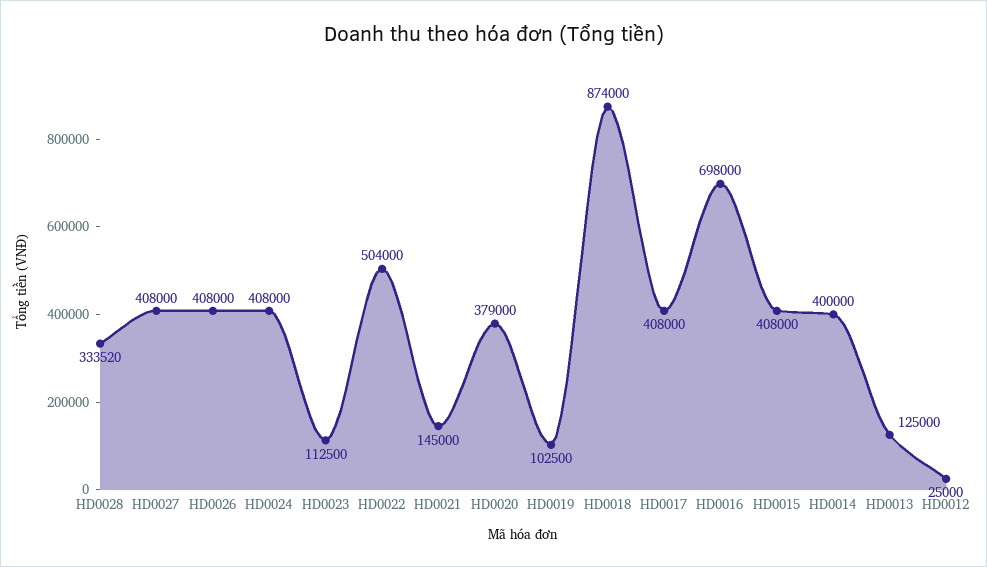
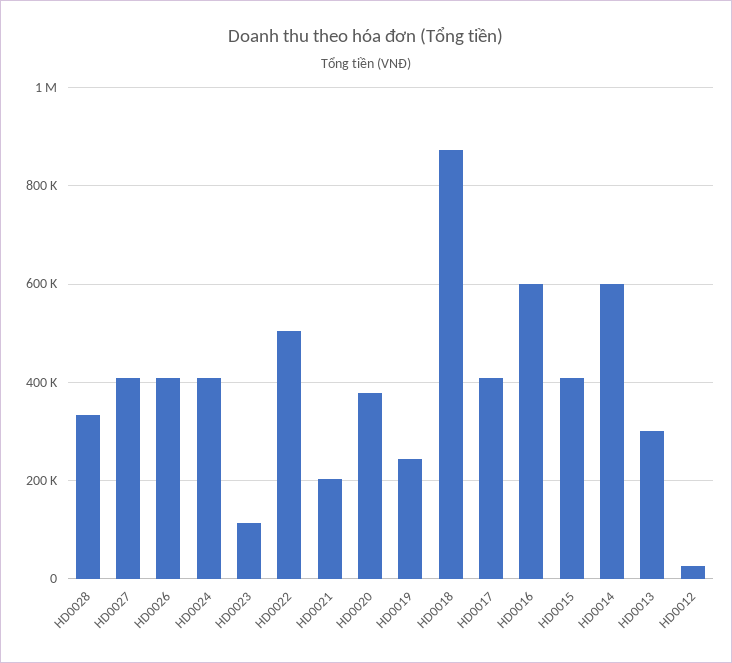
HD0021: 145000 -> 200000
HD0019: 102500 -> 240000
HD0016: 698000 -> 600000
HD0014: 400000 -> 600000
HD0013: 125000 -> 300000

